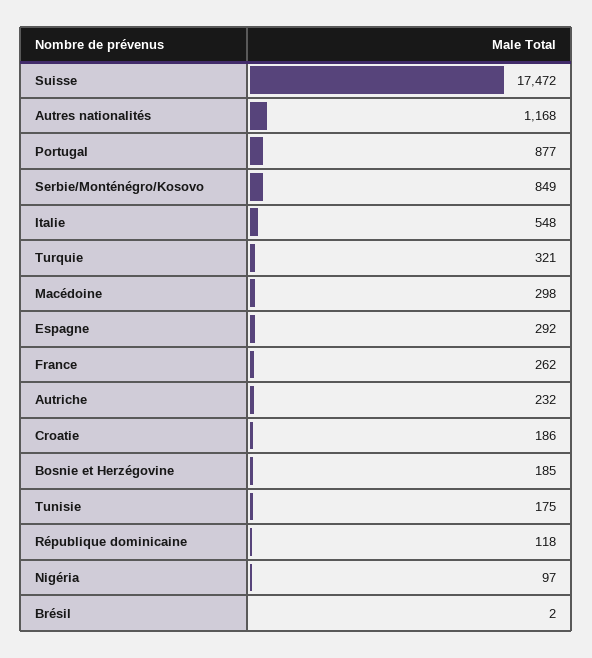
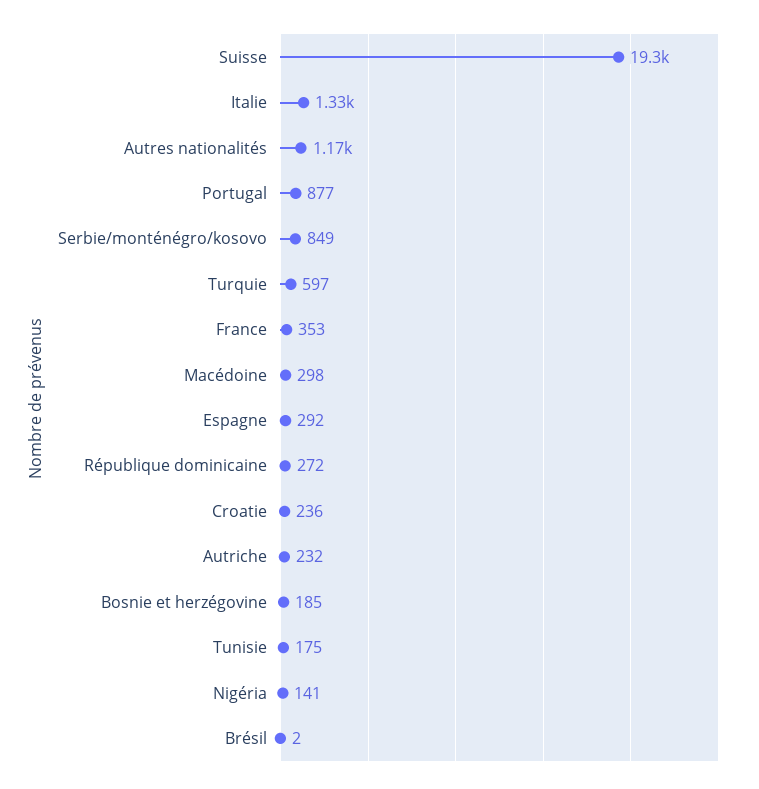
Suisse: 17472 -> 19300
Italie: 548 -> 1330
Turquie: 321 -> 597
France: 262 -> 353
Croatie: 186 -> 236
République dominicaine: 118 -> 272
Nigéria: 97 -> 141

